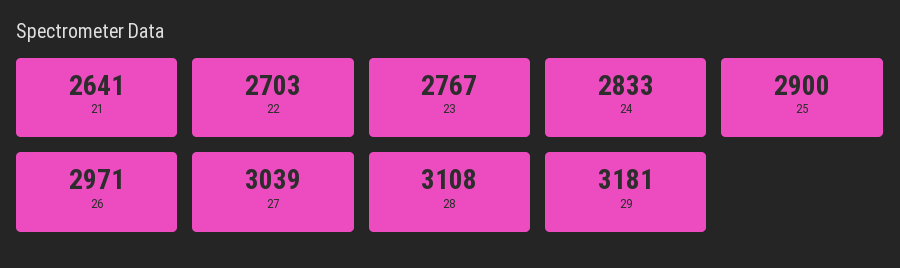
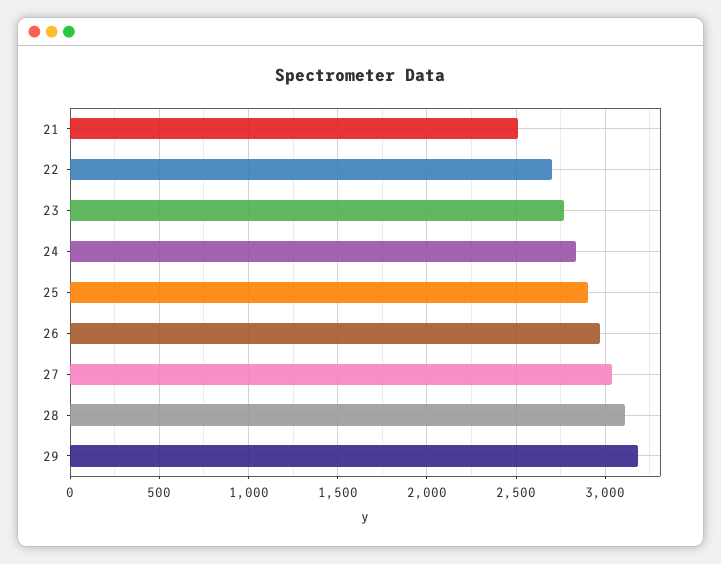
21: 2641 -> 2500

